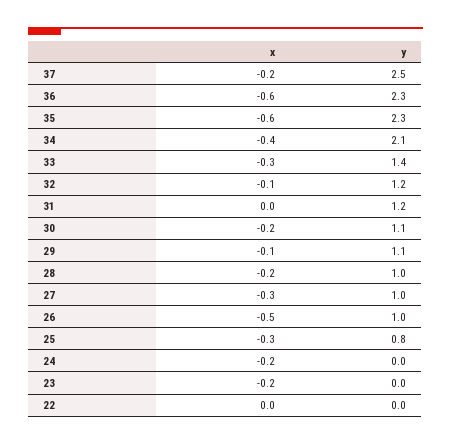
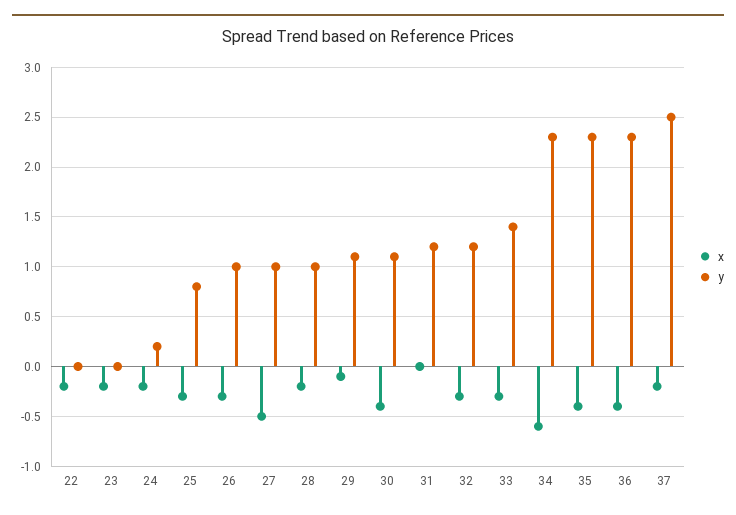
x, 36: -0.6 -> -0.4
x, 35: -0.6 -> -0.4
x, 34: -0.4 -> -0.6
y, 34: 2.1 -> 2.3
x, 32: -0.1 -> -0.3
x, 30: -0.2 -> -0.4
x, 27: -0.3 -> -0.5
x, 26: -0.5 -> -0.3
y, 24: 0 -> 0.2
x, 22: 0 -> -0.2

